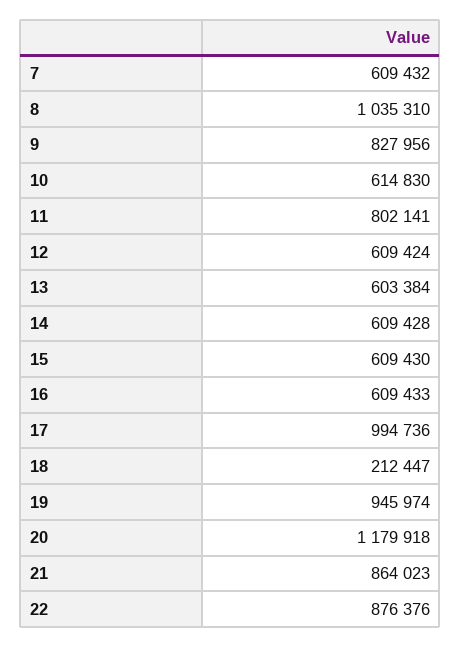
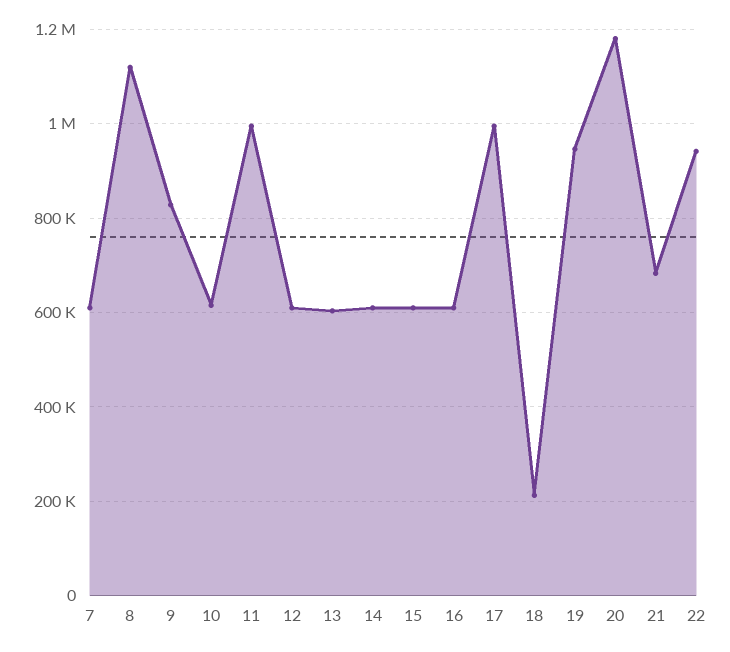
8: 1035310 -> 1120000
11: 802141 -> 1000000
21: 864023 -> 680000
22: 876376 -> 940000

